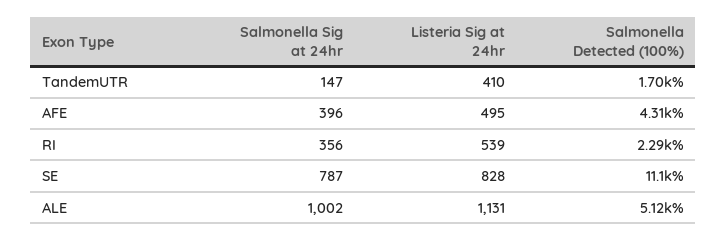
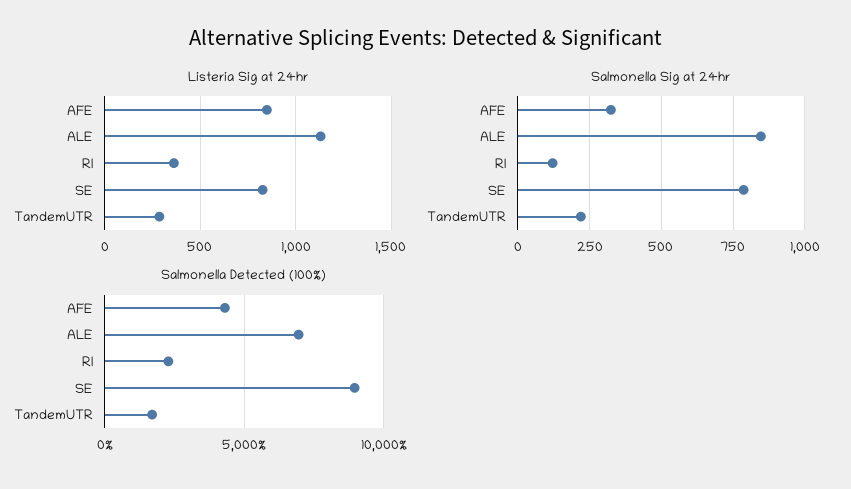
Salmonella Sig at 24hr, TandemUTR: 147 -> 225
Listeria Sig at 24hr, TandemUTR: 410 -> 300
Salmonella Sig at 24hr, AFE: 396 -> 325
Listeria Sig at 24hr, AFE: 495 -> 850
Salmonella Sig at 24hr, RI: 356 -> 125
Listeria Sig at 24hr, RI: 539 -> 350
Salmonella Detected (100%), SE: 11100 -> 9000
Salmonella Sig at 24hr, ALE: 1002 -> 850
Salmonella Detected (100%), ALE: 5120 -> 7000

